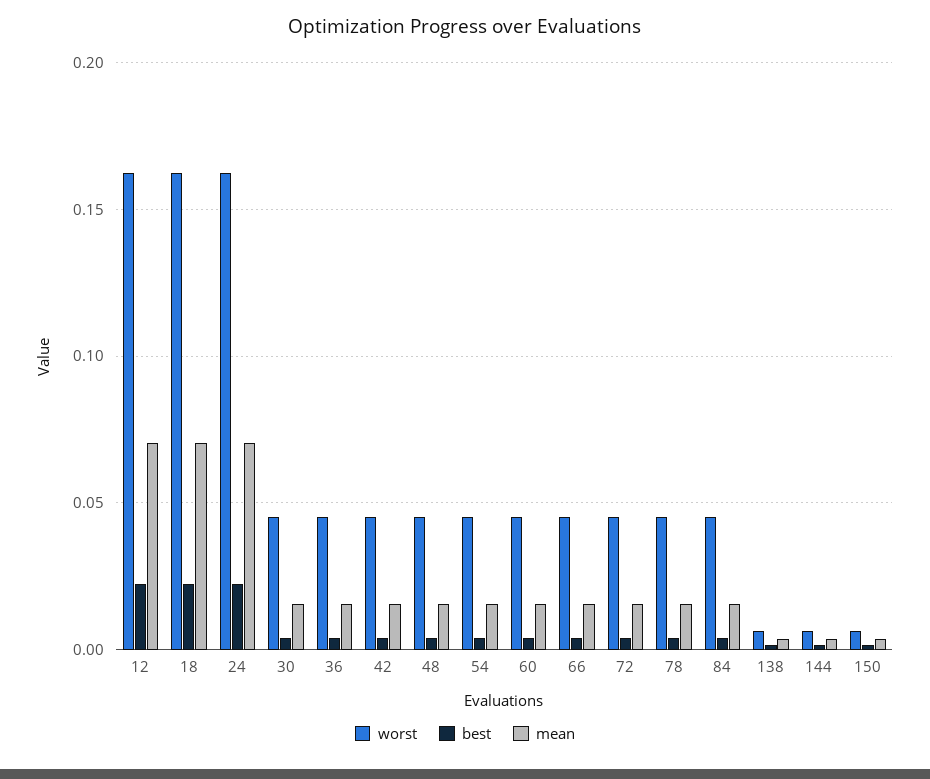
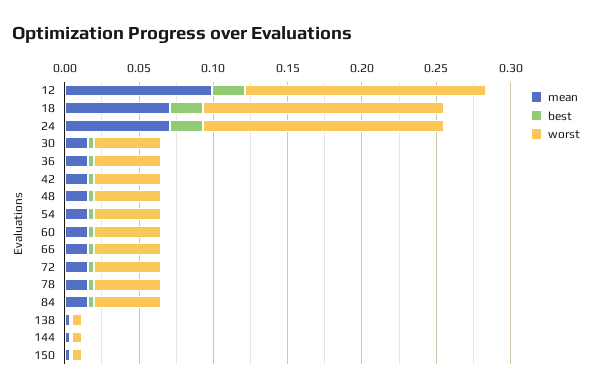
mean, 12: 0.07 -> 0.1

